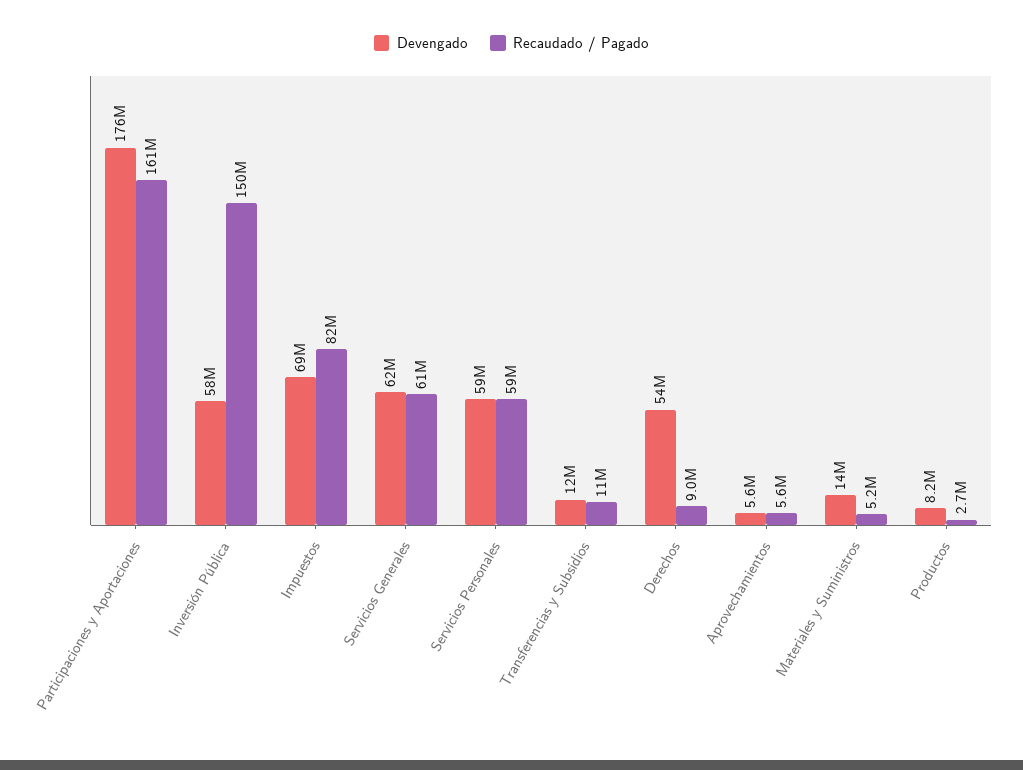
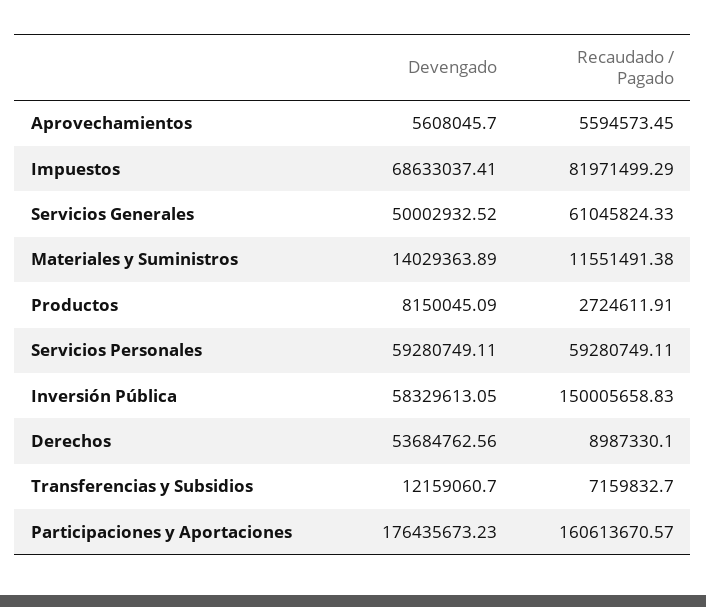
Devengado, Servicios Generales: 62000000 -> 50002932.52
Recaudado / Pagado, Transferencias y Subsidios: 11000000 -> 7159832.7
Recaudado / Pagado, Materiales y Suministros: 5200000 -> 11551491.38

